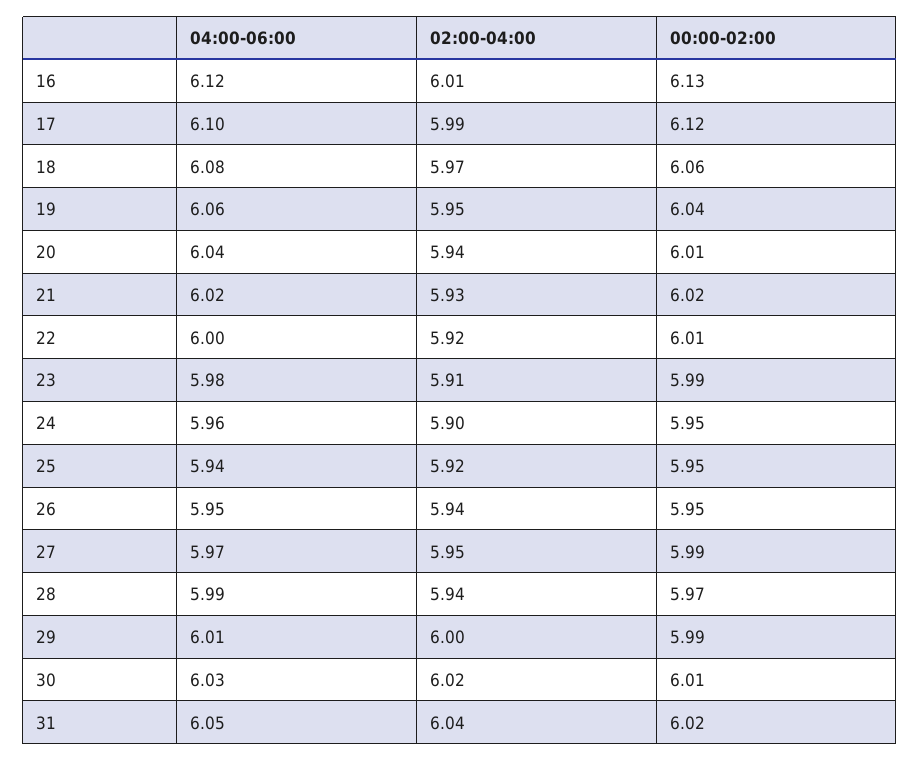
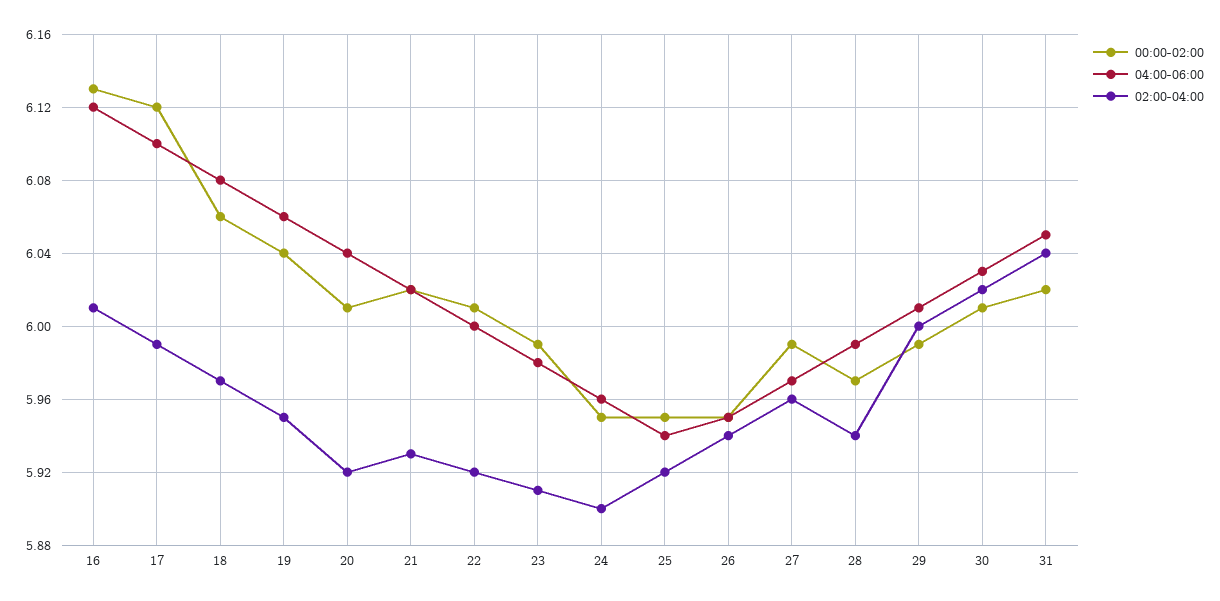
02:00-04:00, 20: 5.94 -> 5.92
02:00-04:00, 27: 5.95 -> 5.96

